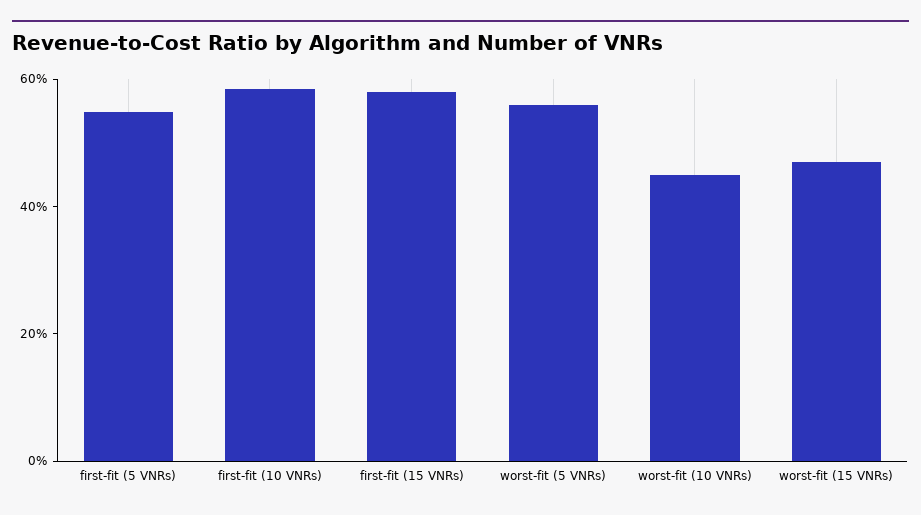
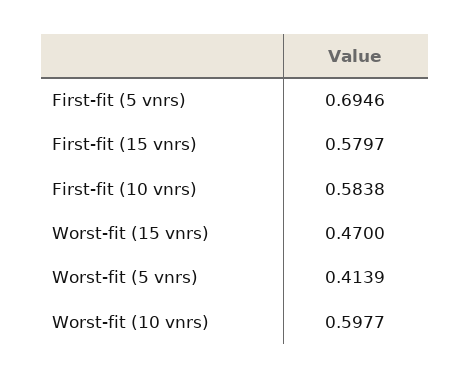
first-fit (5 VNRs): 0.55 -> 0.6946
worst-fit (5 VNRs): 0.55 -> 0.4139
worst-fit (10 VNRs): 0.45 -> 0.5977

